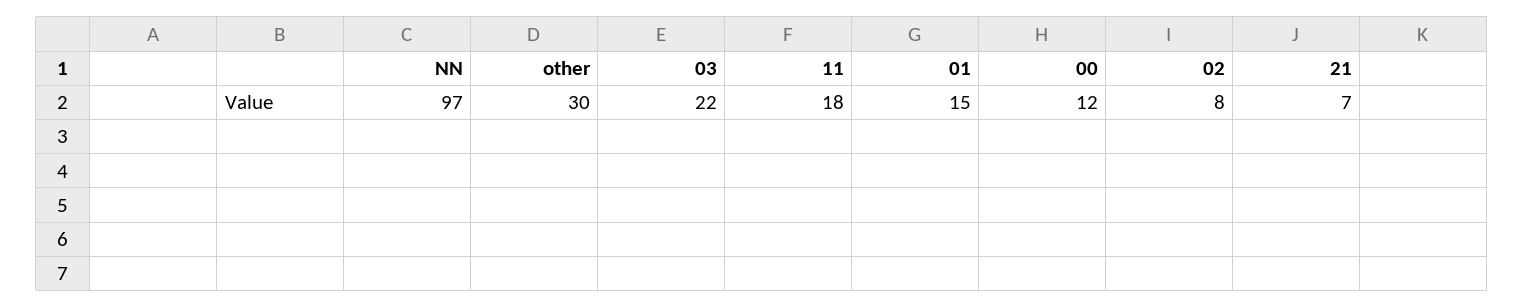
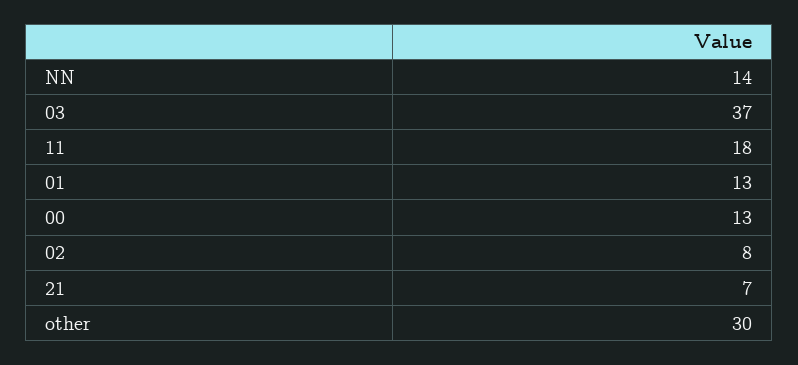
NN: 97 -> 14
03: 22 -> 37
01: 15 -> 13
00: 12 -> 13

